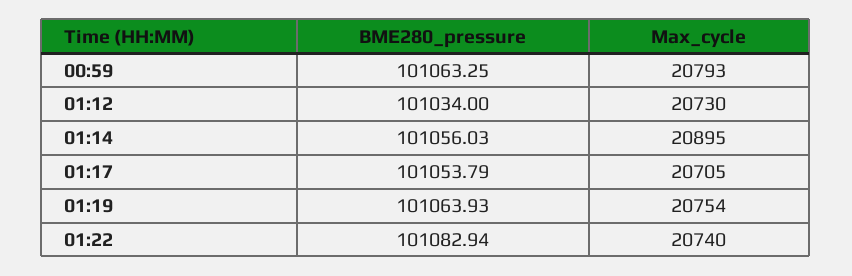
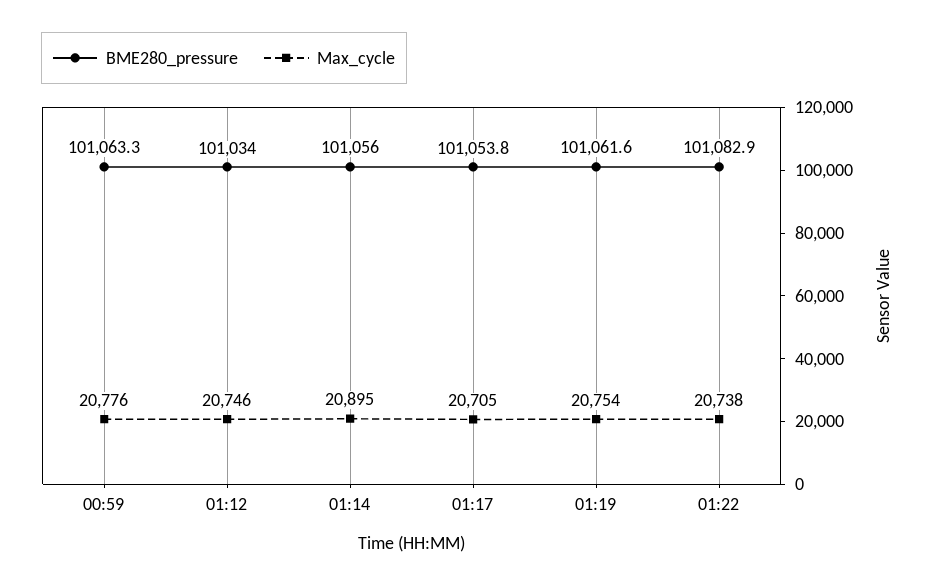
Max_cycle, 00:59: 20793 -> 20776
Max_cycle, 01:12: 20730 -> 20746
BME280_pressure, 01:19: 101063.93 -> 101061.6
Max_cycle, 01:22: 20740 -> 20738

